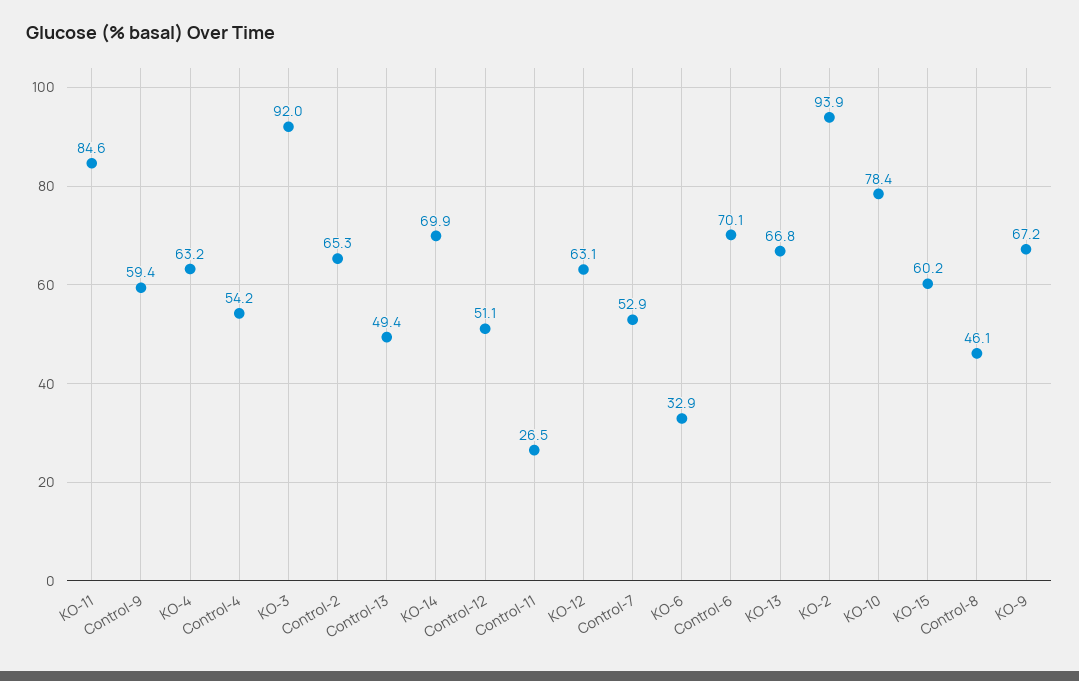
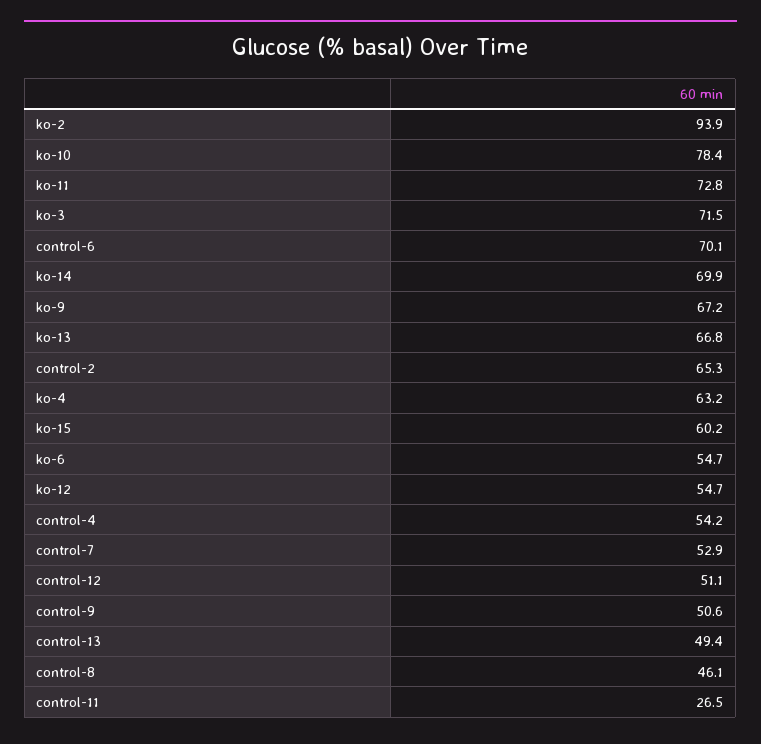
KO-11: 84.6 -> 72.8
Control-9: 59.4 -> 50.6
KO-3: 92 -> 71.5
KO-12: 63.1 -> 54.7
KO-6: 32.9 -> 54.7

